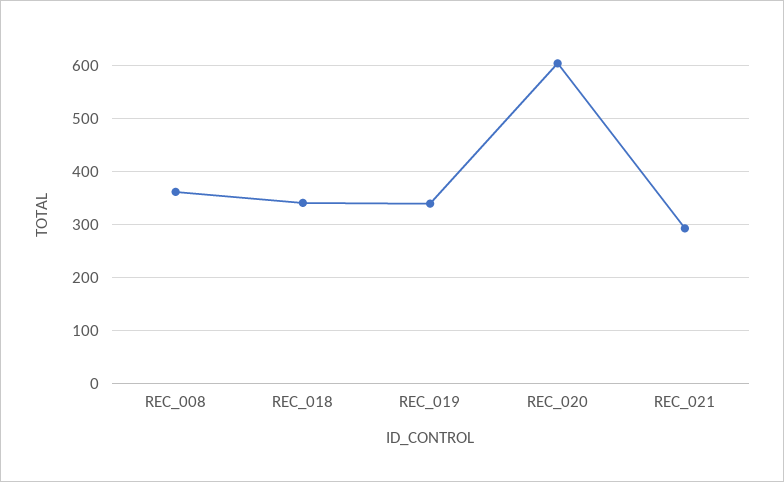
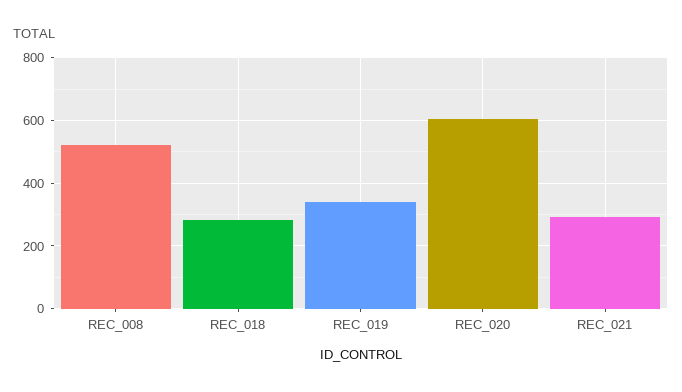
REC_008: 360 -> 520
REC_018: 340 -> 280

